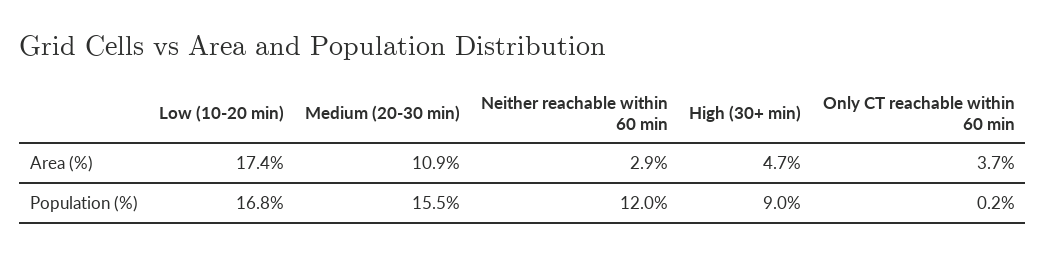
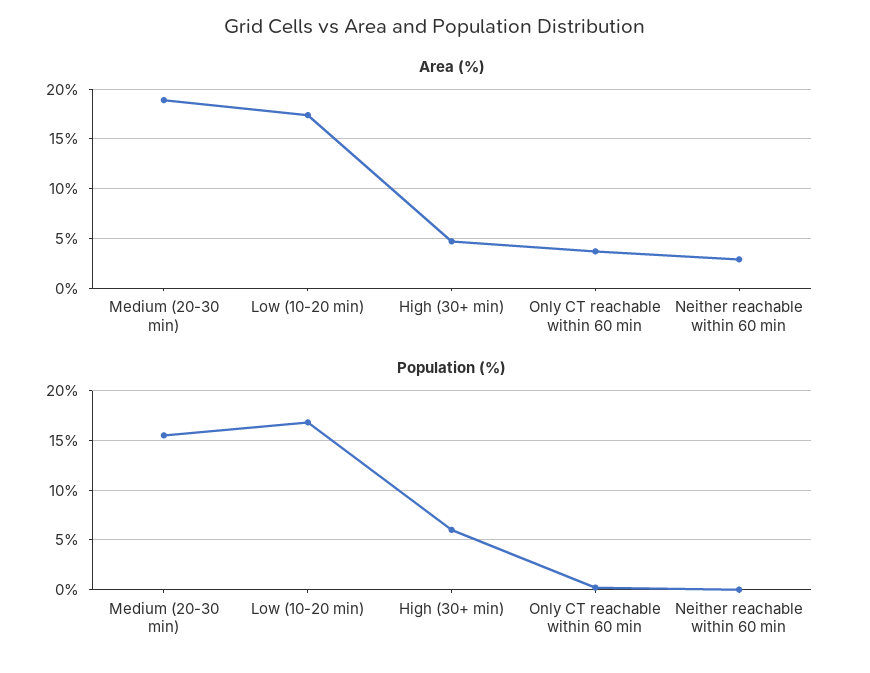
Area (%), Medium (20-30 min): 10.9 -> 19
Population (%), Neither reachable within 60 min: 12 -> 0
Population (%), High (30+ min): 9 -> 6

